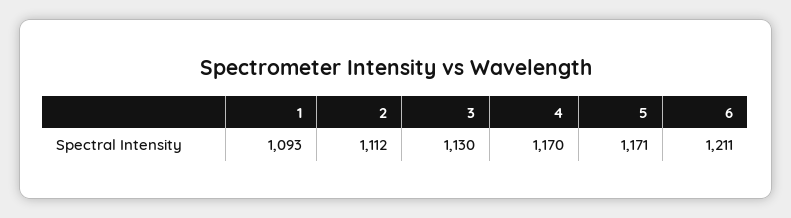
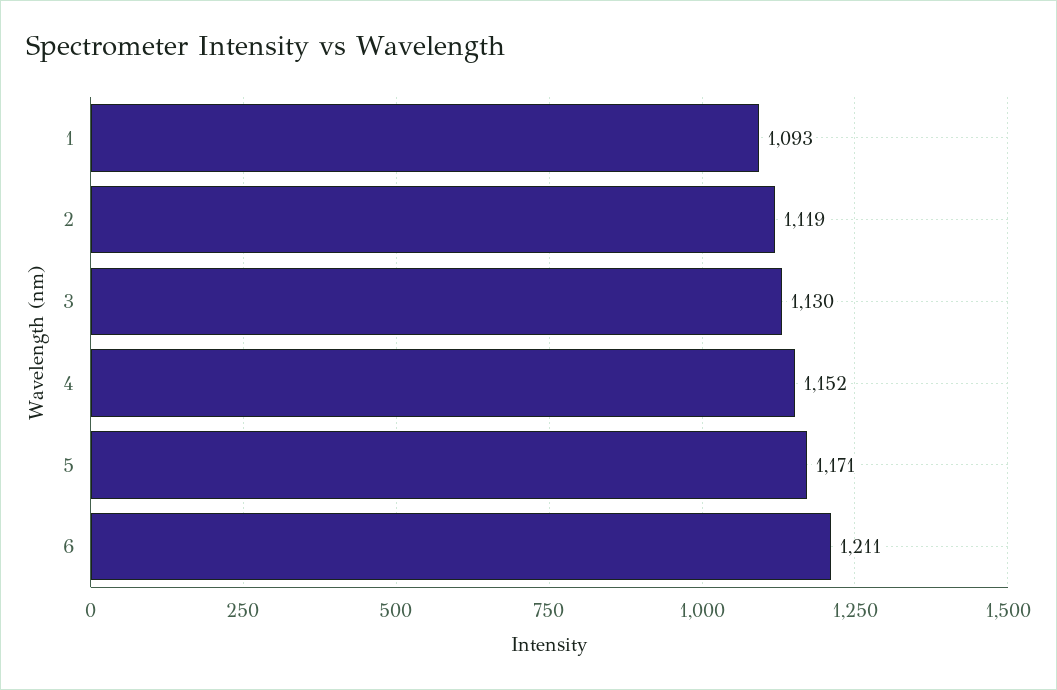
2: 1112 -> 1119
4: 1170 -> 1152

